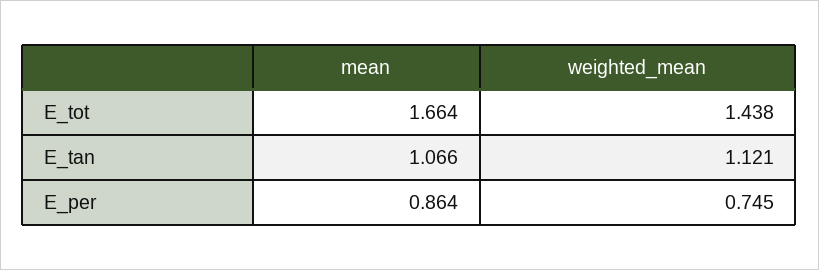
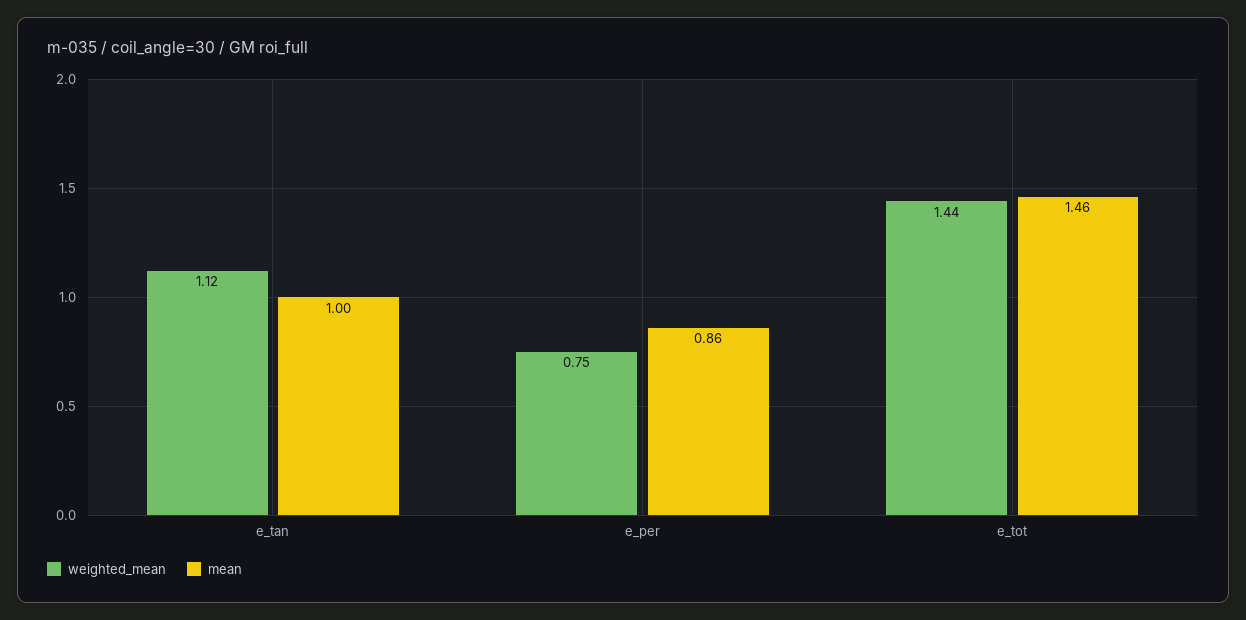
mean, E_tot: 1.664 -> 1.46
mean, E_tan: 1.066 -> 1

